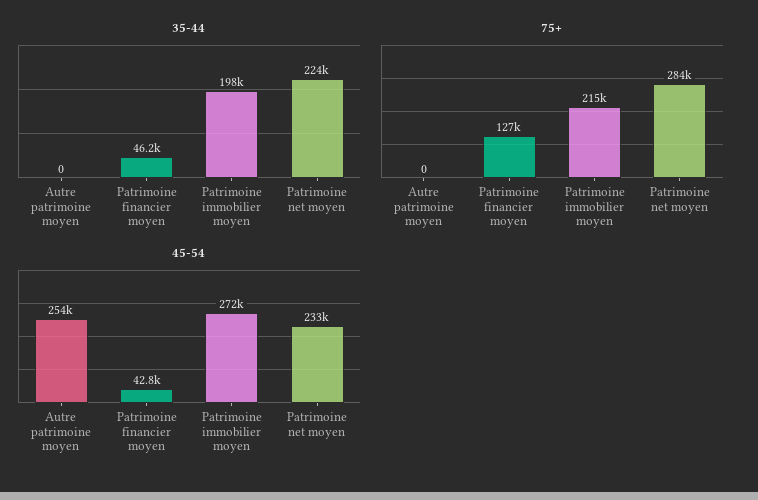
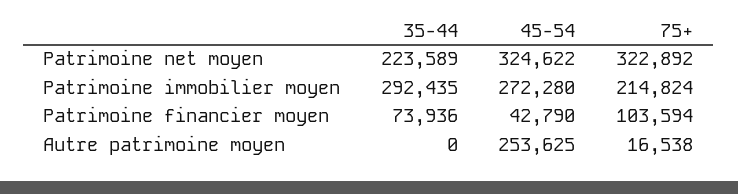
35-44, Patrimoine financier moyen: 46200 -> 73936
35-44, Patrimoine immobilier moyen: 198000 -> 292435
75+, Autre patrimoine moyen: 0 -> 16538
75+, Patrimoine financier moyen: 127000 -> 103594
75+, Patrimoine net moyen: 284000 -> 322892
45-54, Patrimoine net moyen: 233000 -> 324622

